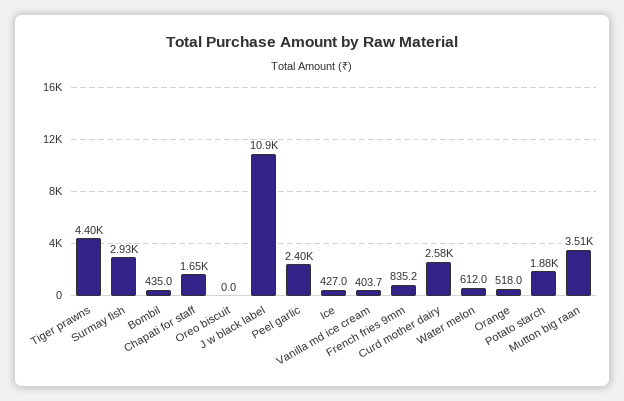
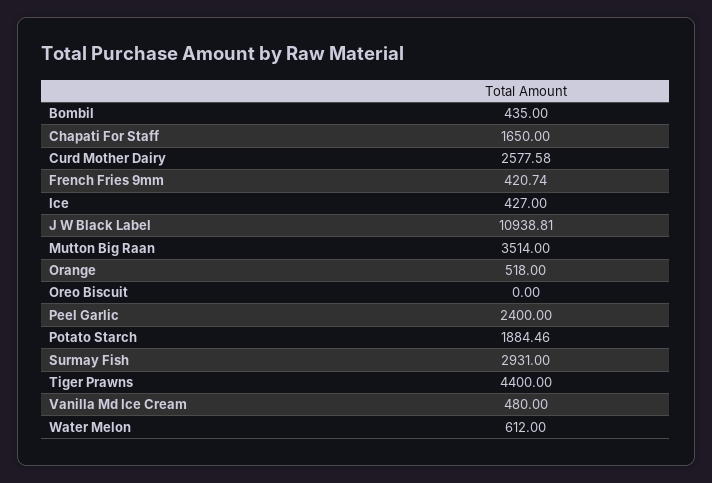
Vanilla md ice cream: 403.7 -> 480
French fries 9mm: 835.2 -> 420.74

